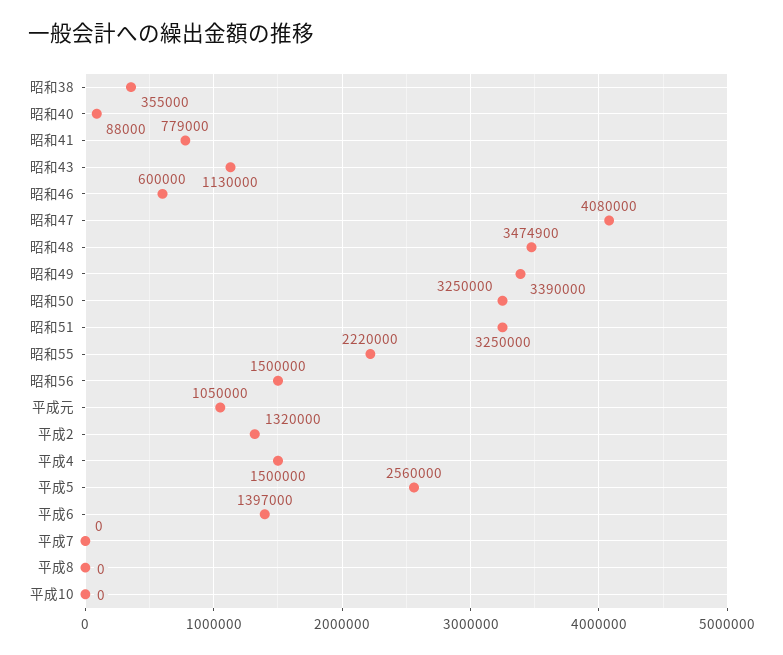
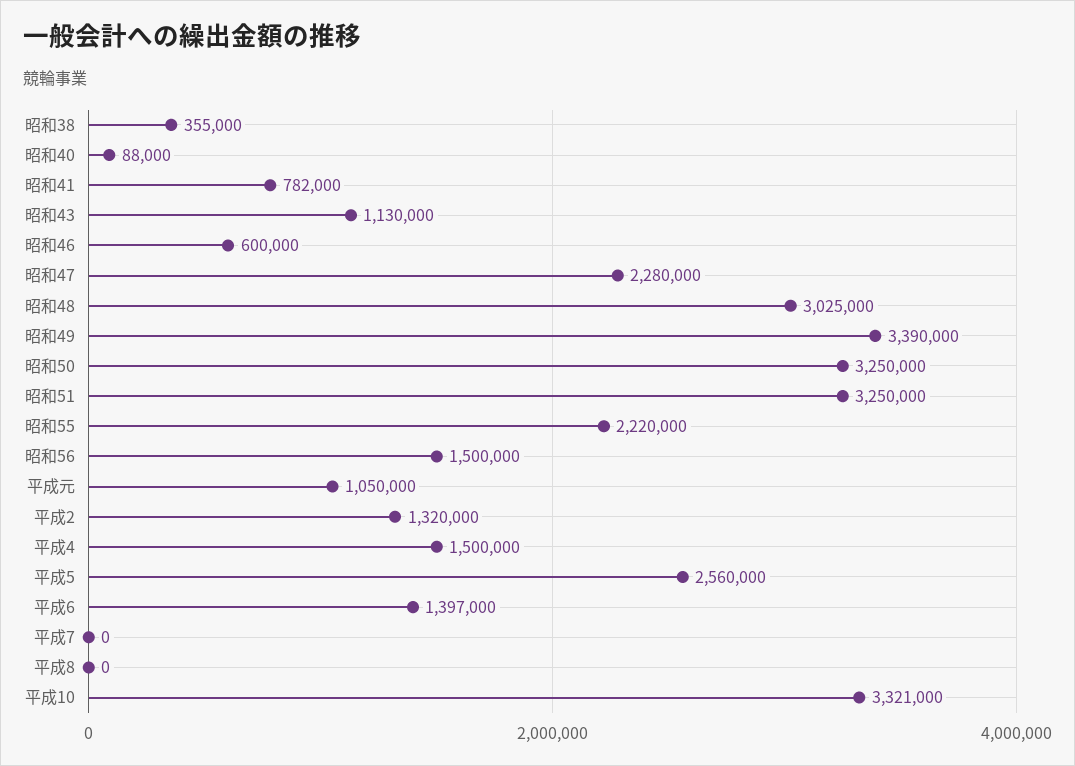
昭和41: 779000 -> 782000
昭和47: 4080000 -> 2280000
昭和48: 3474900 -> 3025000
平成10: 0 -> 3321000

